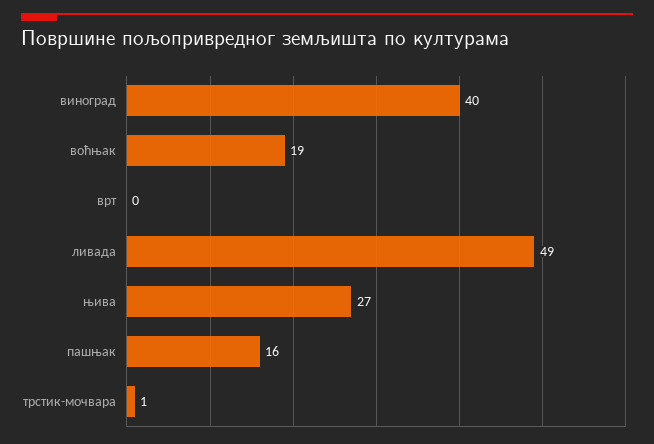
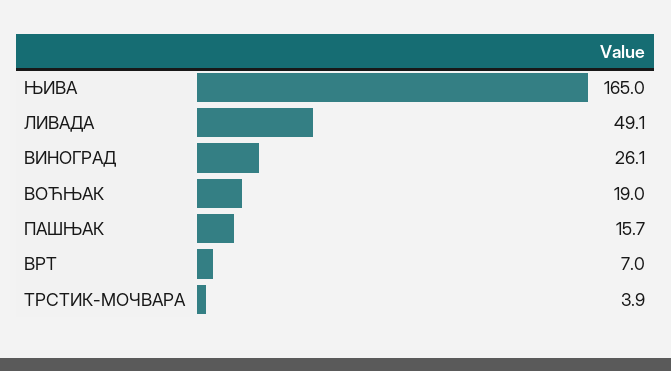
виноград: 40 -> 26.1
врт: 0 -> 7
њива: 27 -> 165
трстик-мочвара: 1 -> 3.9

